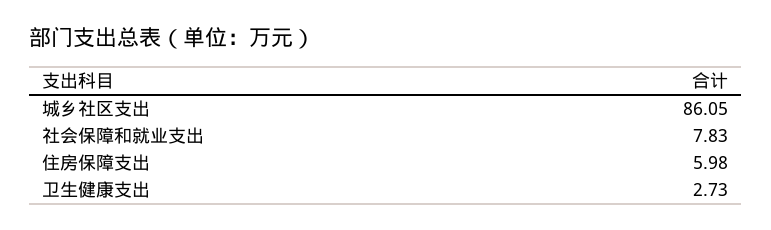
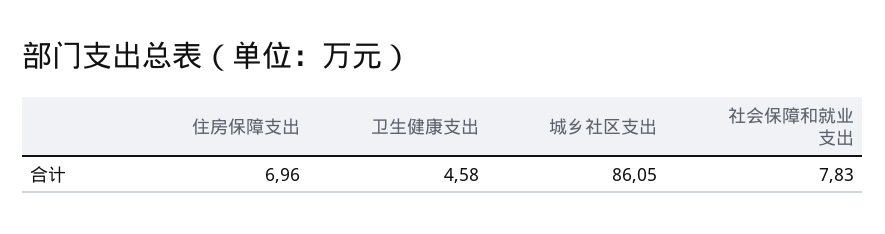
住房保障支出: 5.98 -> 6.96
卫生健康支出: 2.73 -> 4.58

